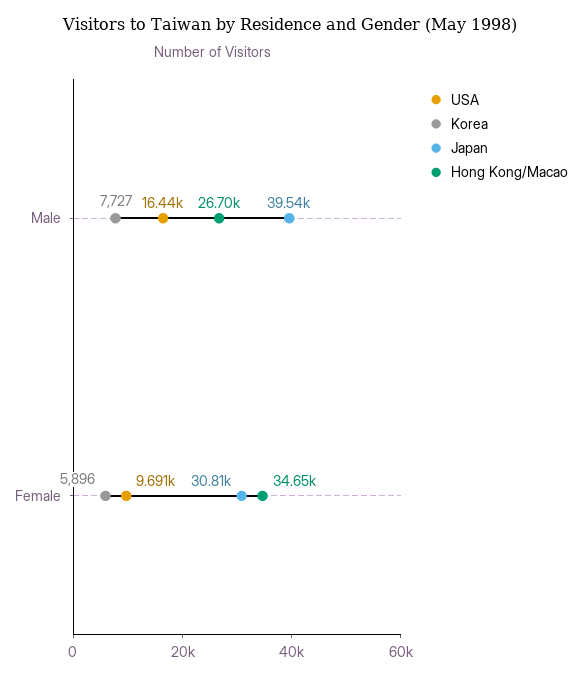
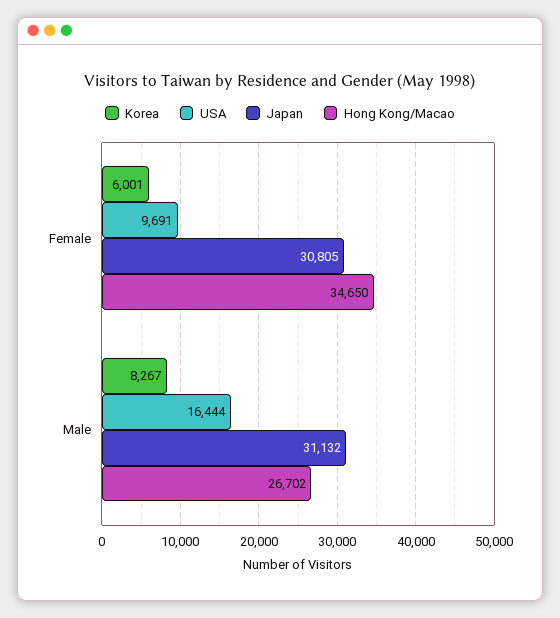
Korea, Male: 7727 -> 8267
Japan, Male: 39540 -> 31132
Korea, Female: 5896 -> 6001

